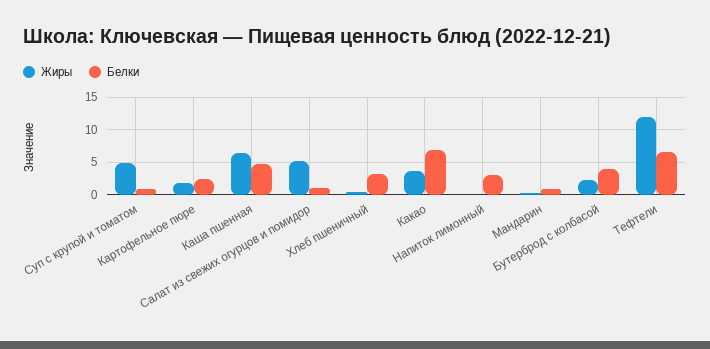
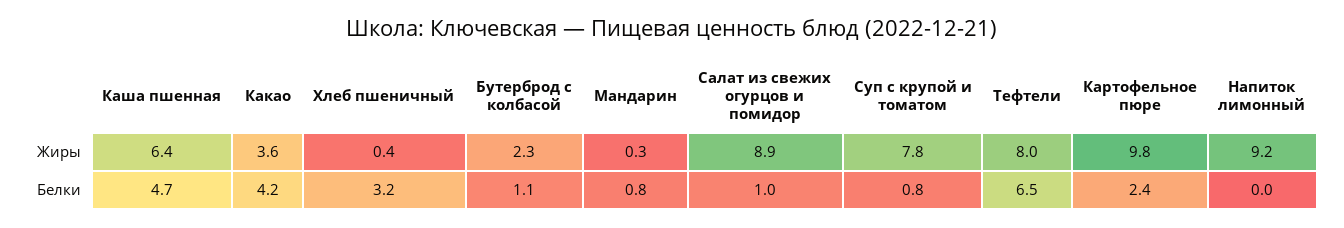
Жиры, Суп с крупой и томатом: 5 -> 7.8
Жиры, Картофельное пюре: 2 -> 9.8
Жиры, Салат из свежих огурцов и помидор: 5 -> 8.9
Белки, Какао: 7 -> 4.2
Жиры, Напиток лимонный: 0 -> 9.2
Белки, Напиток лимонный: 3 -> 0
Белки, Бутерброд с колбасой: 4 -> 1.1
Жиры, Тефтели: 12 -> 8

